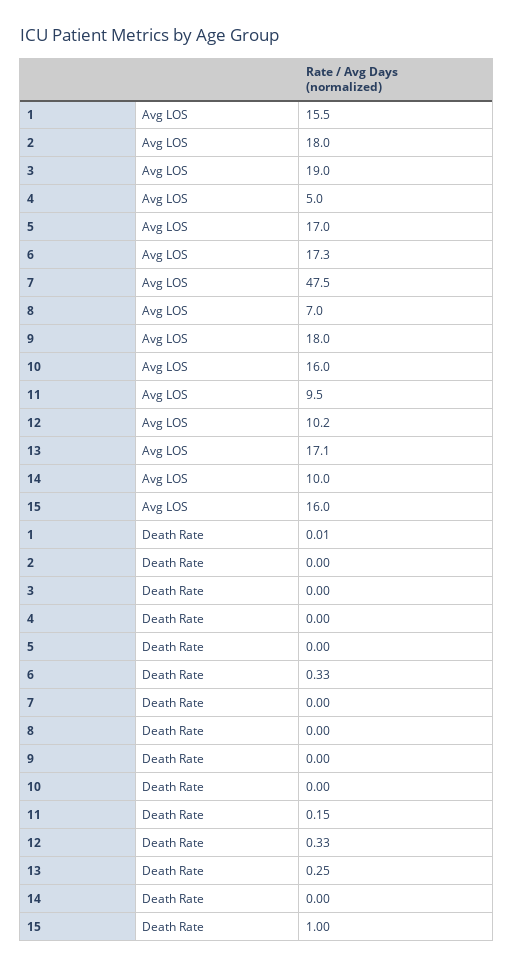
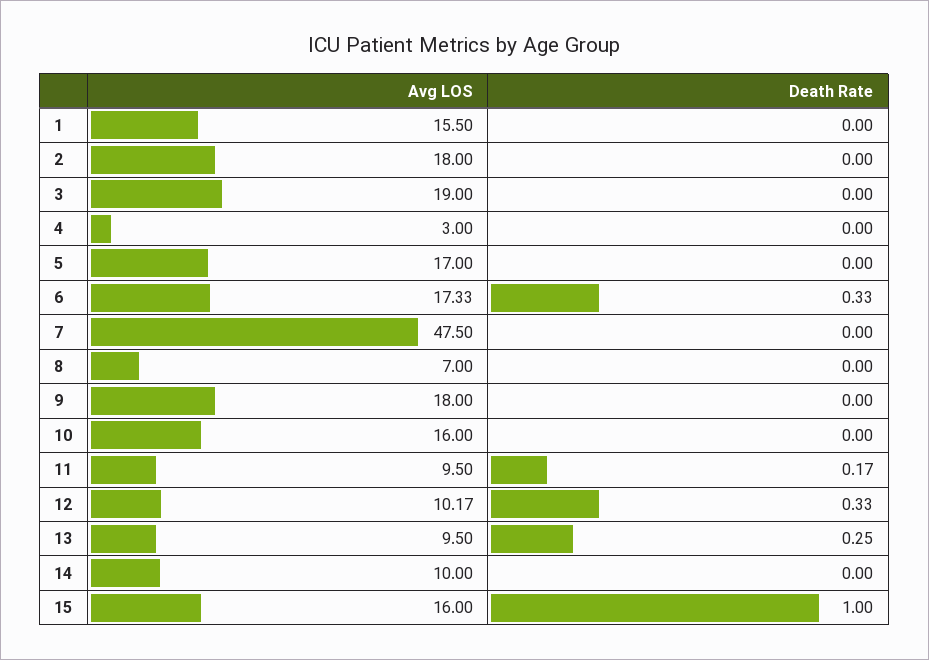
4, Avg LOS: 5 -> 3
13, Avg LOS: 17.1 -> 9.5
1, Death Rate: 0.01 -> 0
11, Death Rate: 0.15 -> 0.17

